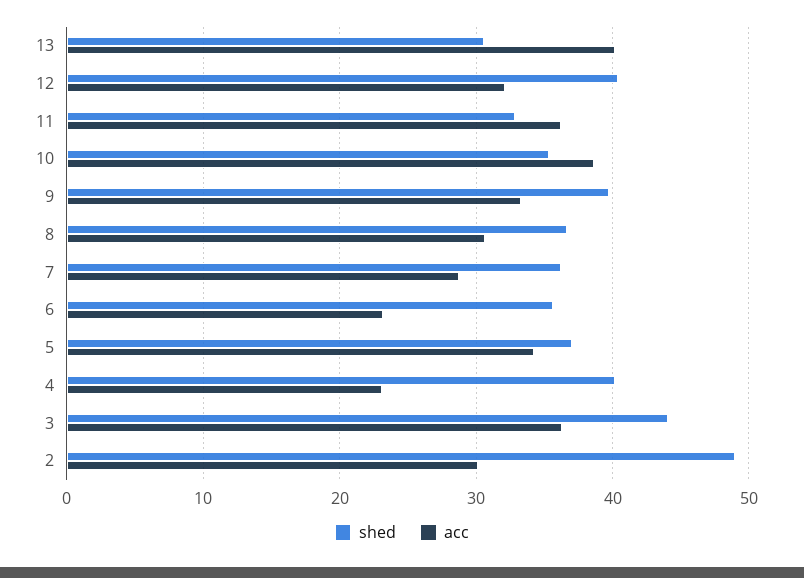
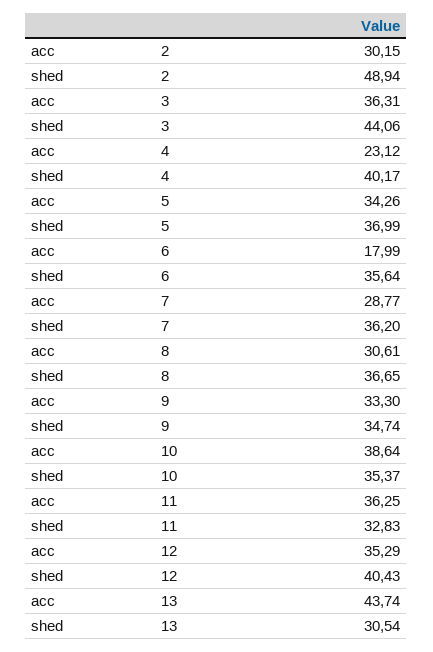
acc, 13: 40 -> 43.74
acc, 12: 32 -> 35.29
shed, 9: 40 -> 34.74
acc, 6: 23 -> 17.99

